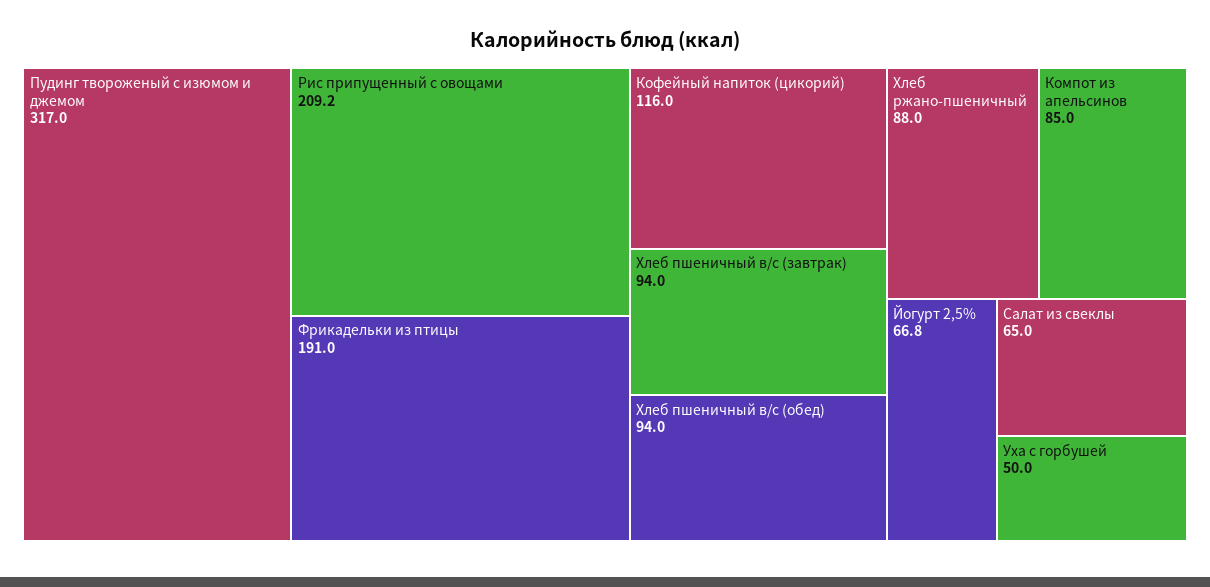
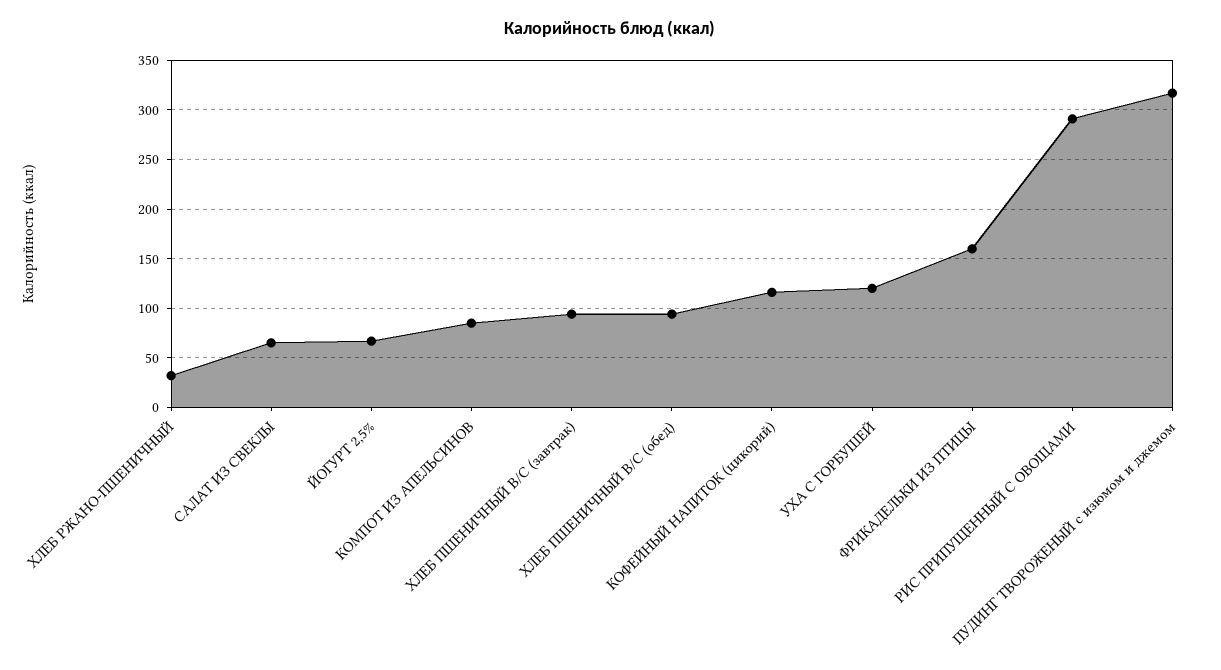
Рис припущенный с овощами: 209.2 -> 290
Фрикадельки из птицы: 191 -> 160
Хлеб ржано-пшеничный: 88 -> 30
Уха с горбушей: 50 -> 120

